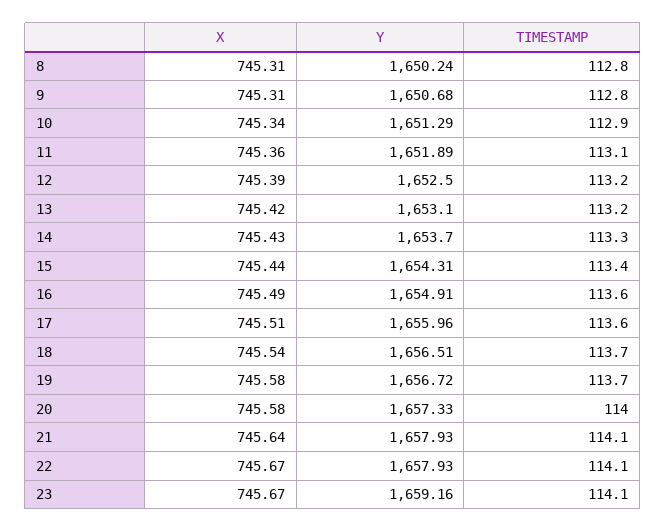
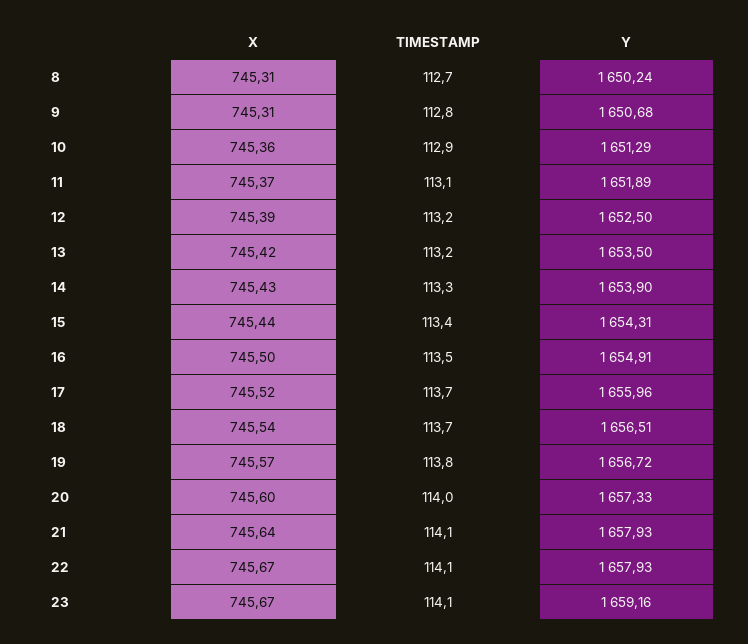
TIMESTAMP, 8: 112.8 -> 112.7
X, 10: 745.34 -> 745.36
X, 11: 745.36 -> 745.37
Y, 13: 1653.1 -> 1653.5
Y, 14: 1653.7 -> 1653.9
X, 16: 745.49 -> 745.5
TIMESTAMP, 16: 113.6 -> 113.5
X, 17: 745.51 -> 745.52
TIMESTAMP, 17: 113.6 -> 113.7
X, 19: 745.58 -> 745.57
TIMESTAMP, 19: 113.7 -> 113.8
X, 20: 745.58 -> 745.6

